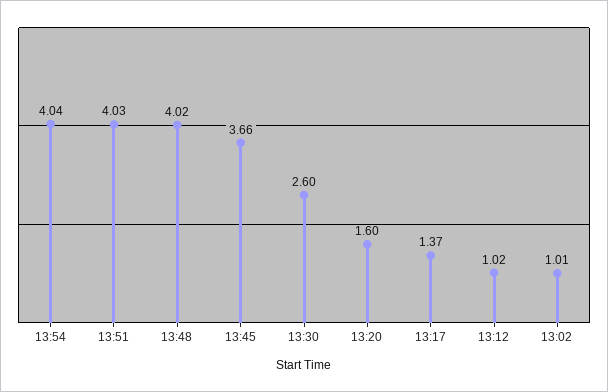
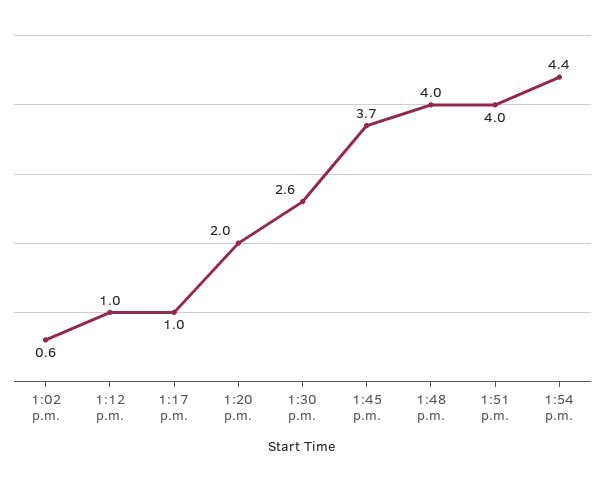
13:54: 4.04 -> 4.4
13:20: 1.6 -> 2
13:17: 1.37 -> 1
13:02: 1.01 -> 0.6

